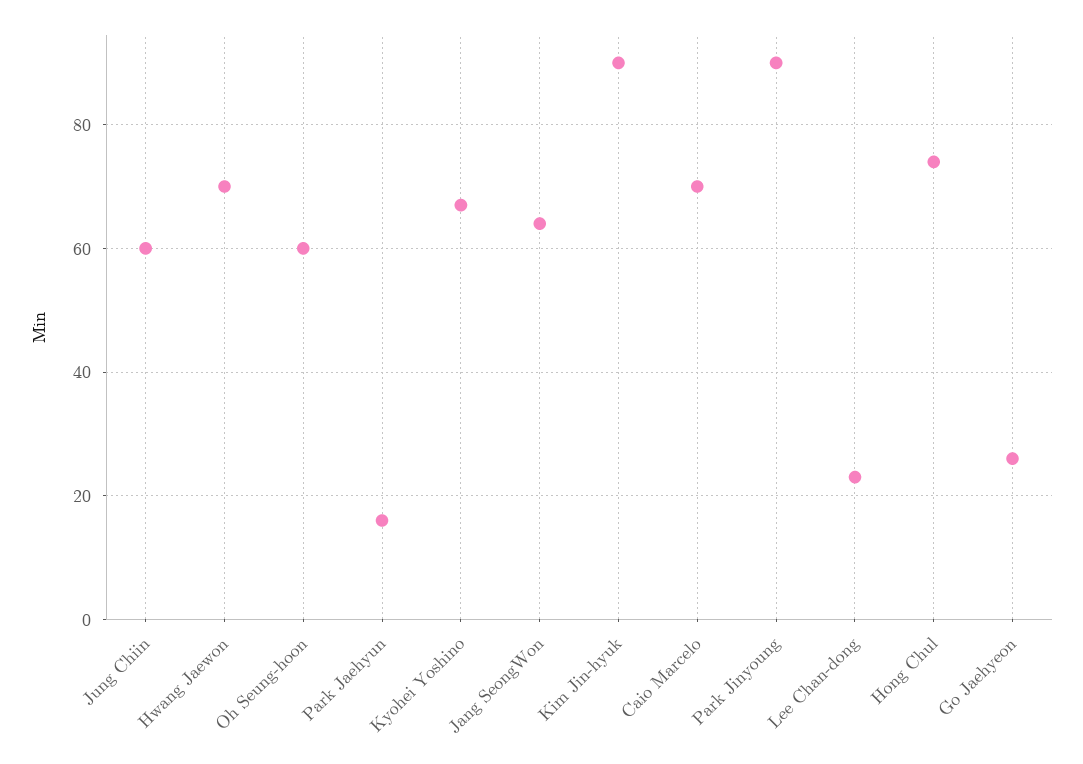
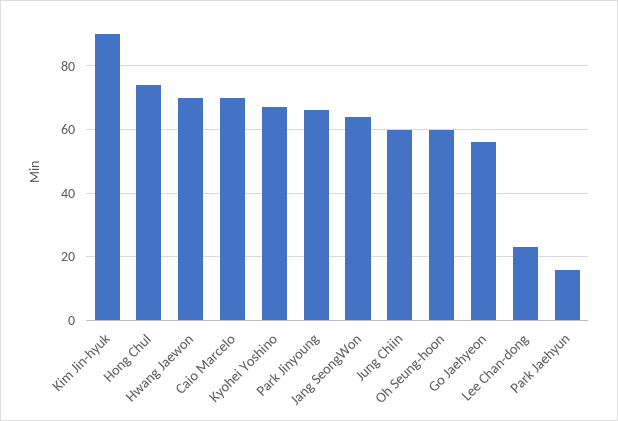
Park Jinyoung: 90 -> 65
Go Jaehyeon: 25 -> 55

